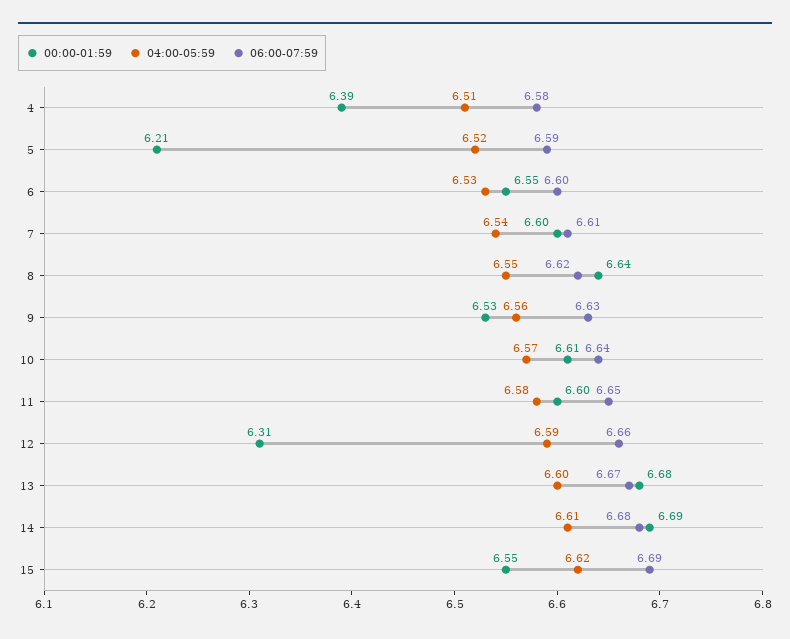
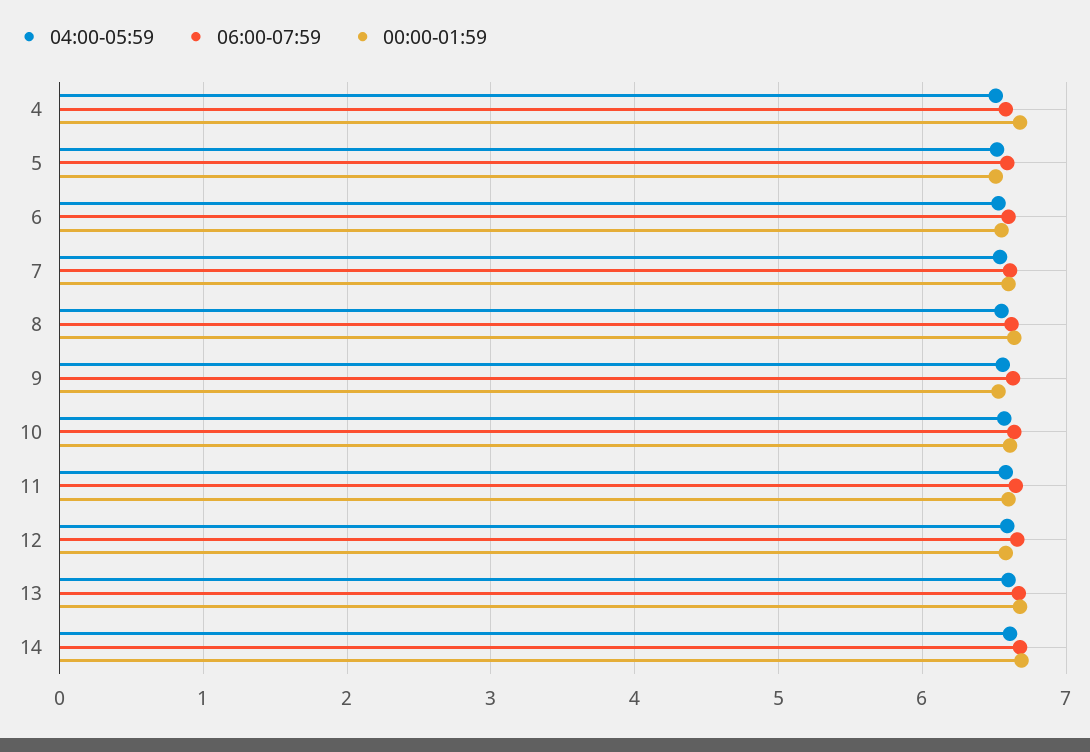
00:00-01:59, 4: 6.39 -> 6.7
00:00-01:59, 5: 6.21 -> 6.5
00:00-01:59, 12: 6.31 -> 6.6
00:00-01:59, 15: 6.55 -> none
04:00-05:59, 15: 6.62 -> none
06:00-07:59, 15: 6.69 -> none

